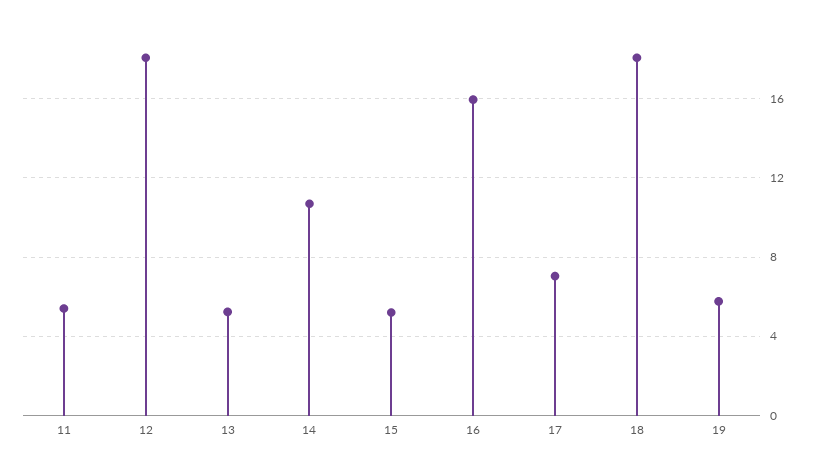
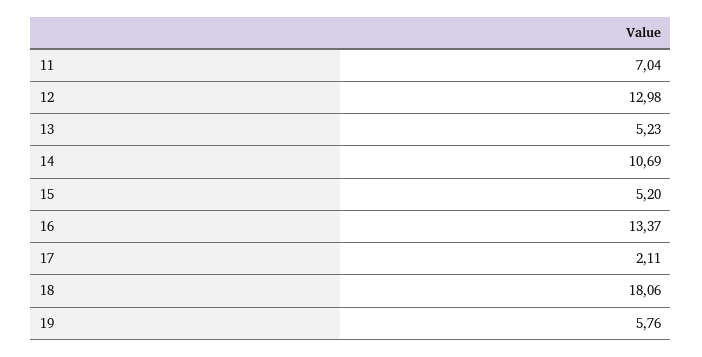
11: 5.5 -> 7.04
12: 18 -> 12.98
16: 16 -> 13.37
17: 7 -> 2.11

